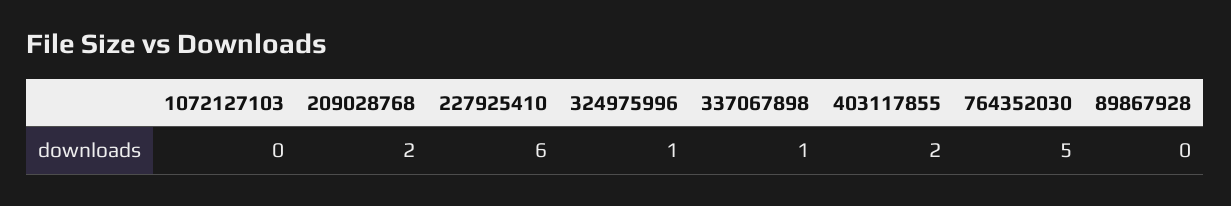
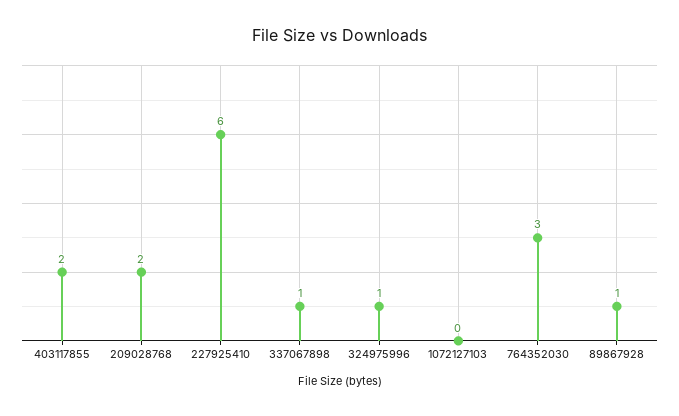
764352030: 5 -> 3
89867928: 0 -> 1

